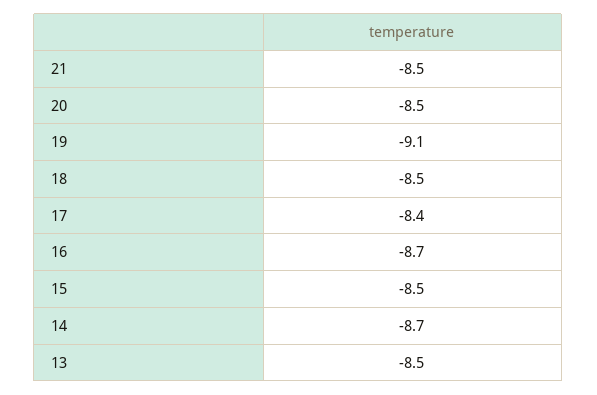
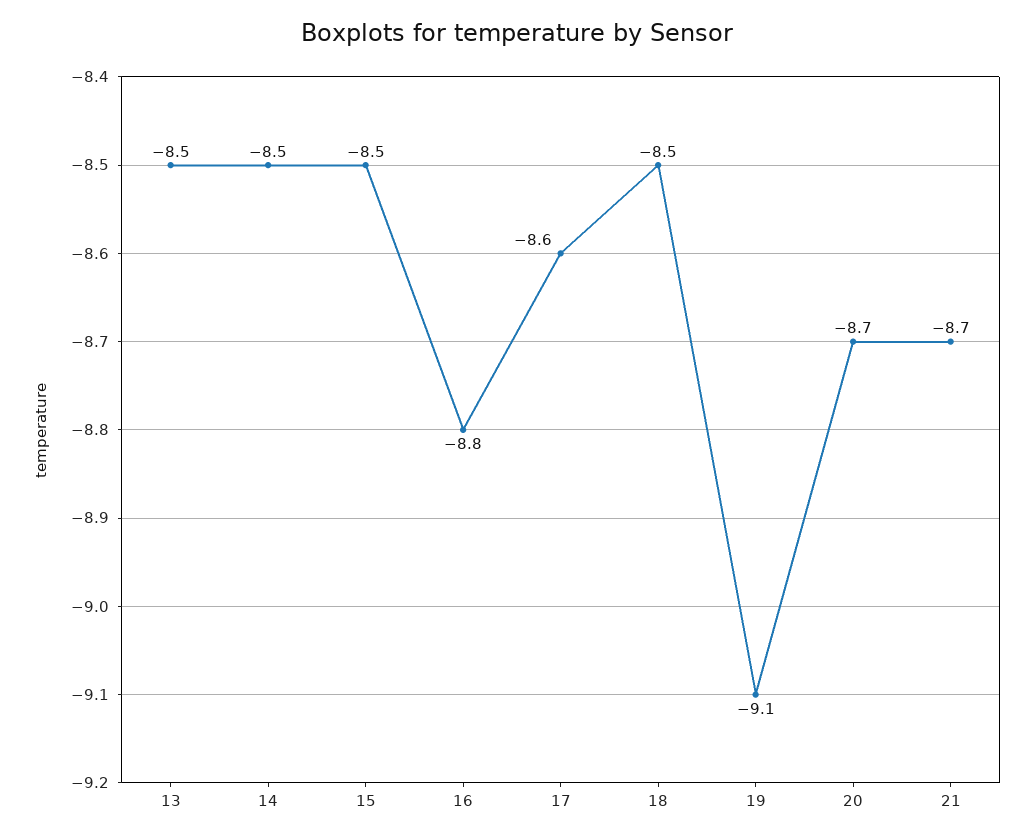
21: -8.5 -> -8.7
20: -8.5 -> -8.7
17: -8.4 -> -8.6
16: -8.7 -> -8.8
14: -8.7 -> -8.5

